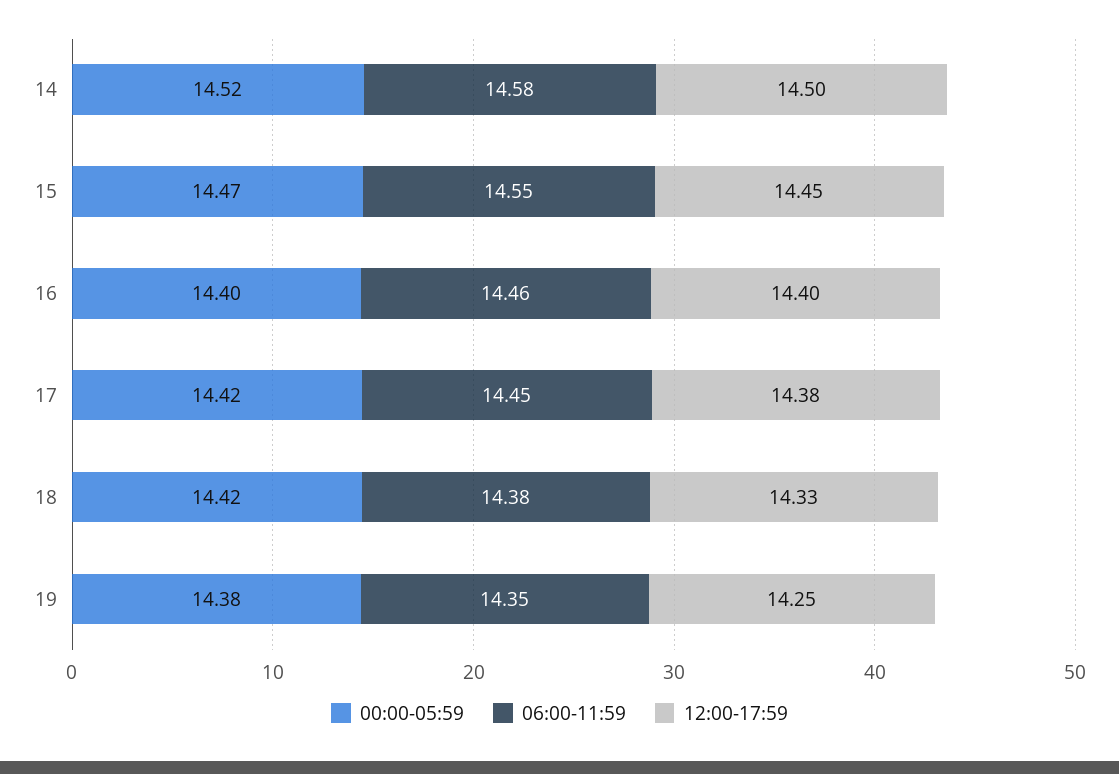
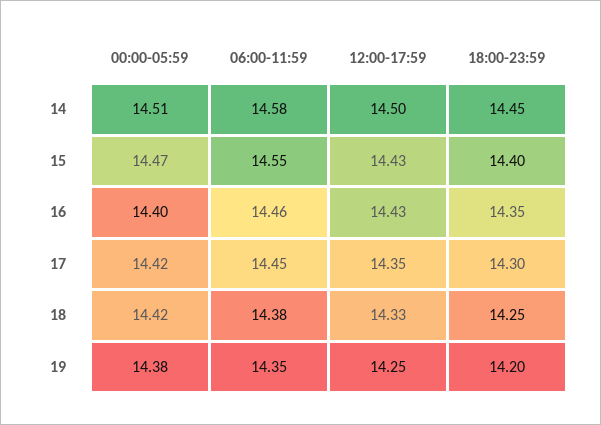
00:00-05:59, 14: 14.52 -> 14.51
12:00-17:59, 15: 14.45 -> 14.43
12:00-17:59, 16: 14.4 -> 14.43
12:00-17:59, 17: 14.38 -> 14.35
18:00-23:59, 14: none -> 14.45
18:00-23:59, 15: none -> 14.4
18:00-23:59, 16: none -> 14.35
18:00-23:59, 17: none -> 14.3
18:00-23:59, 18: none -> 14.25
18:00-23:59, 19: none -> 14.2

